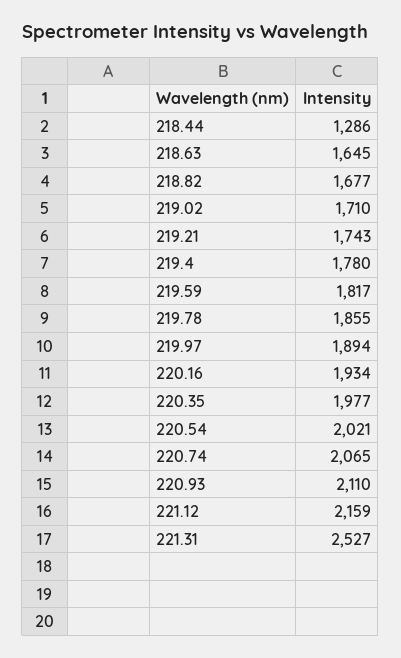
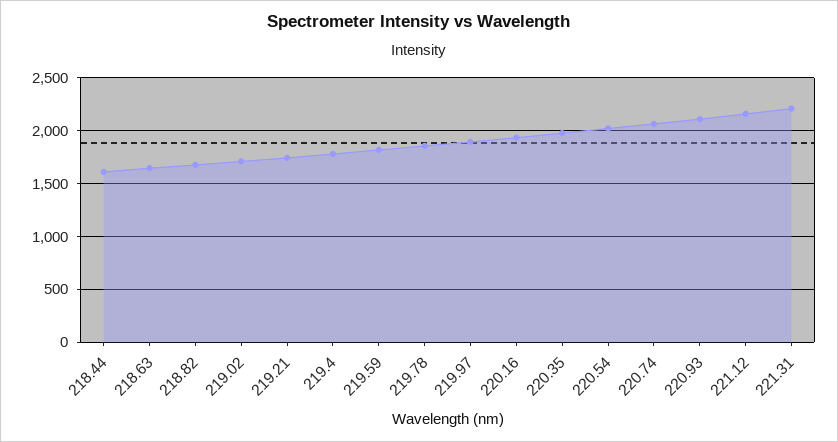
218.44: 1286 -> 1600
221.31: 2527 -> 2200

